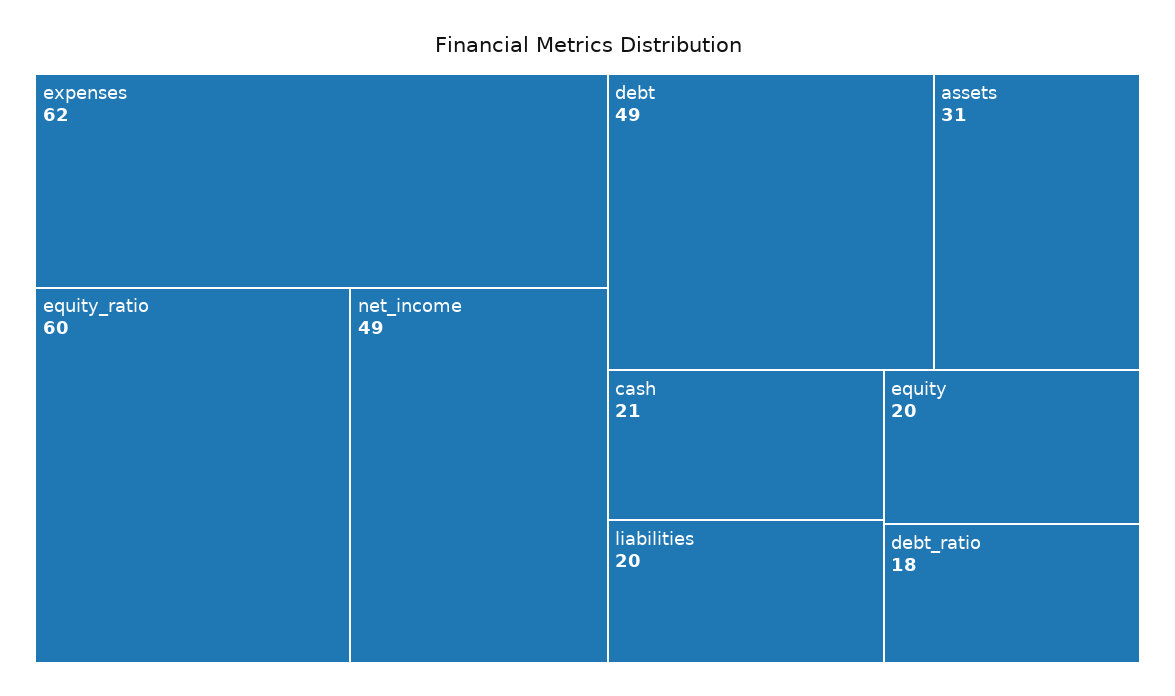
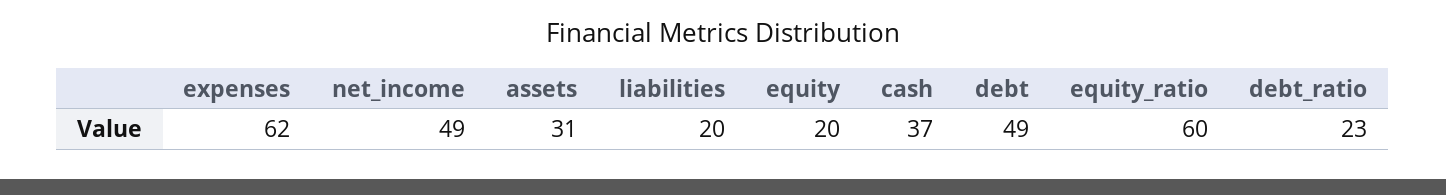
cash: 21 -> 37
debt_ratio: 18 -> 23

